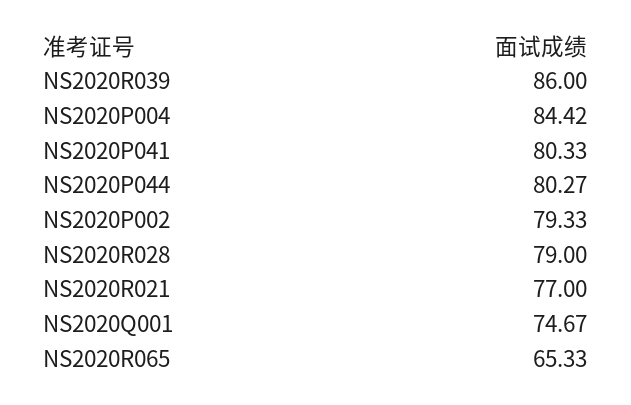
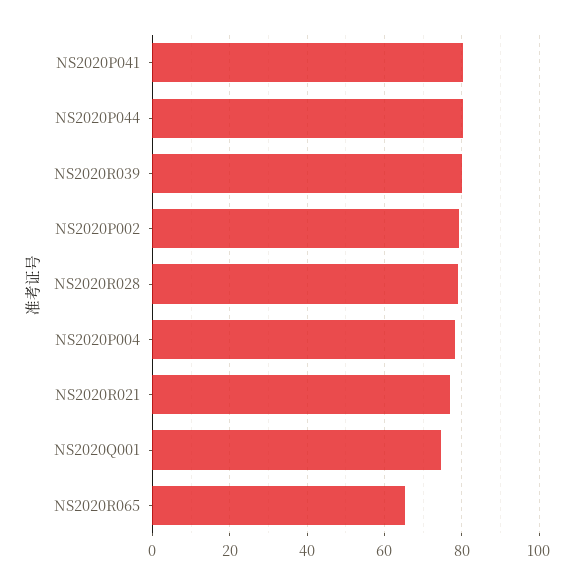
NS2020R039: 86 -> 80
NS2020P004: 84.42 -> 78

